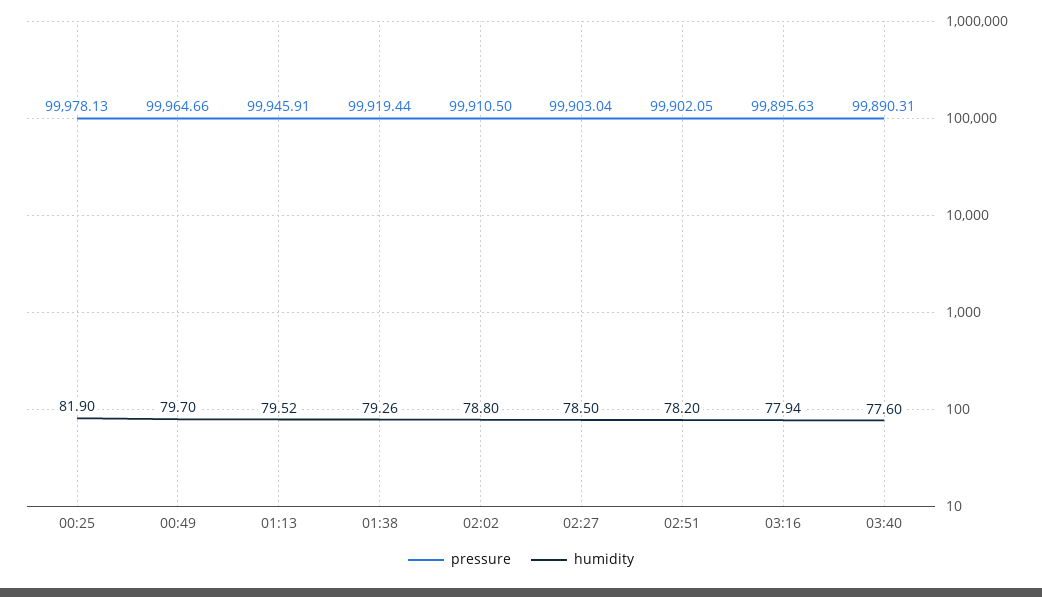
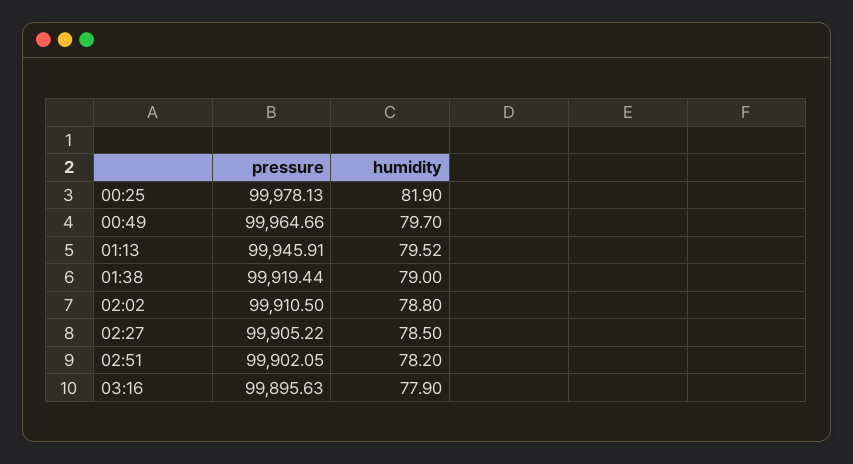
humidity, 01:38: 79.26 -> 79
pressure, 02:27: 99903.04 -> 99905.22
humidity, 03:16: 77.94 -> 77.9
pressure, 03:40: 99890.31 -> none
humidity, 03:40: 77.6 -> none

